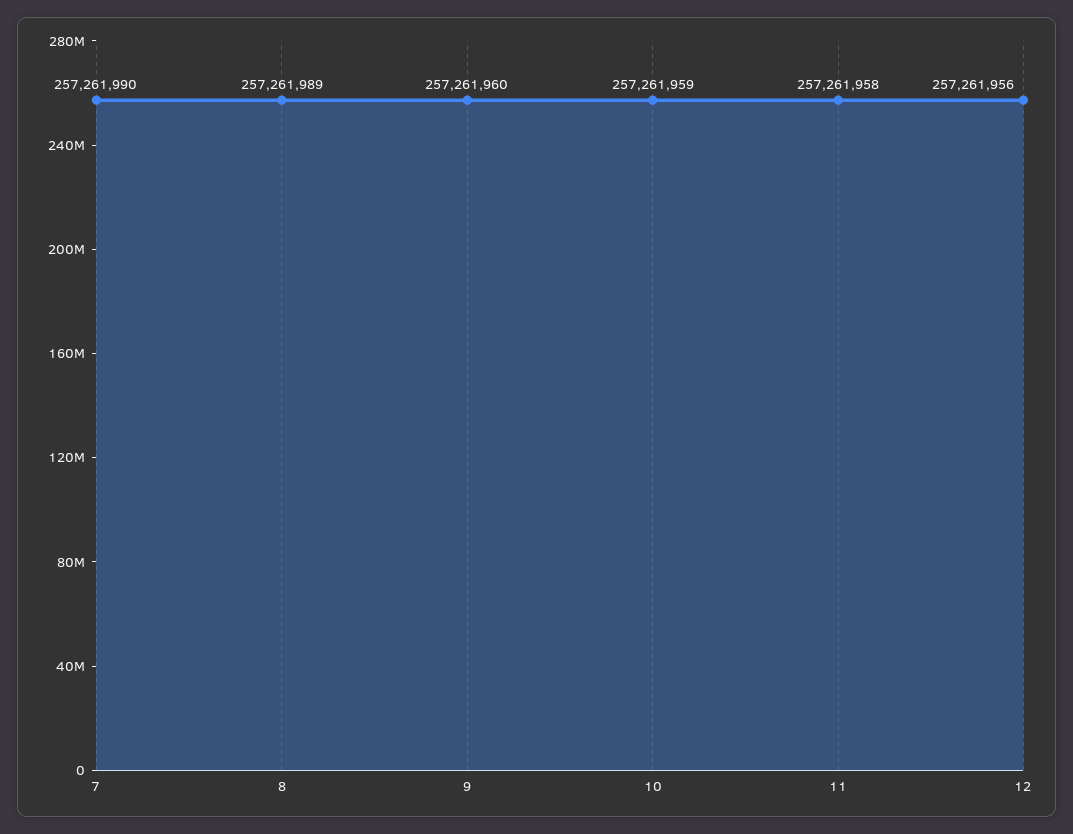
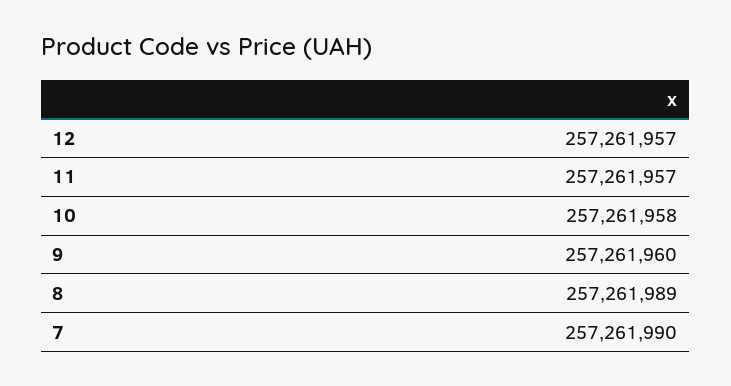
10: 257261959 -> 257261958
11: 257261958 -> 257261957
12: 257261956 -> 257261957

